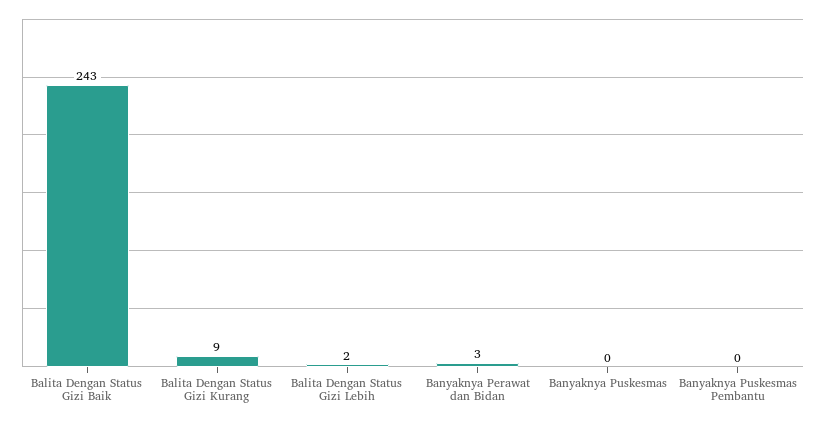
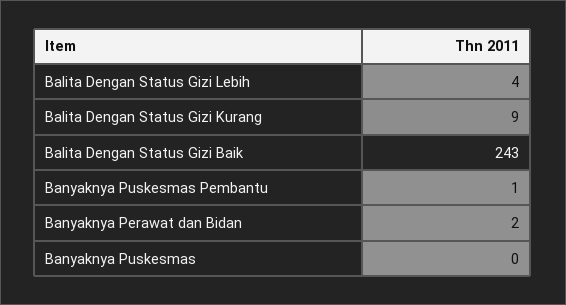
Balita Dengan Status Gizi Lebih: 2 -> 4
Banyaknya Perawat dan Bidan: 3 -> 2
Banyaknya Puskesmas Pembantu: 0 -> 1

